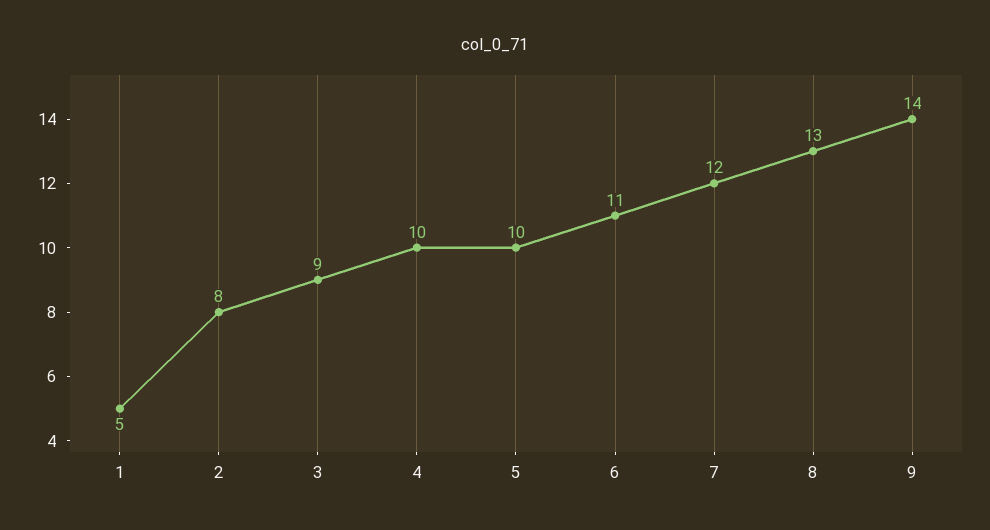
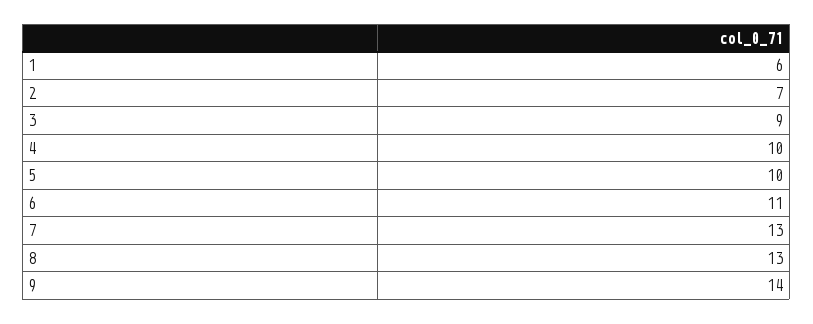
1: 5 -> 6
2: 8 -> 7
7: 12 -> 13

